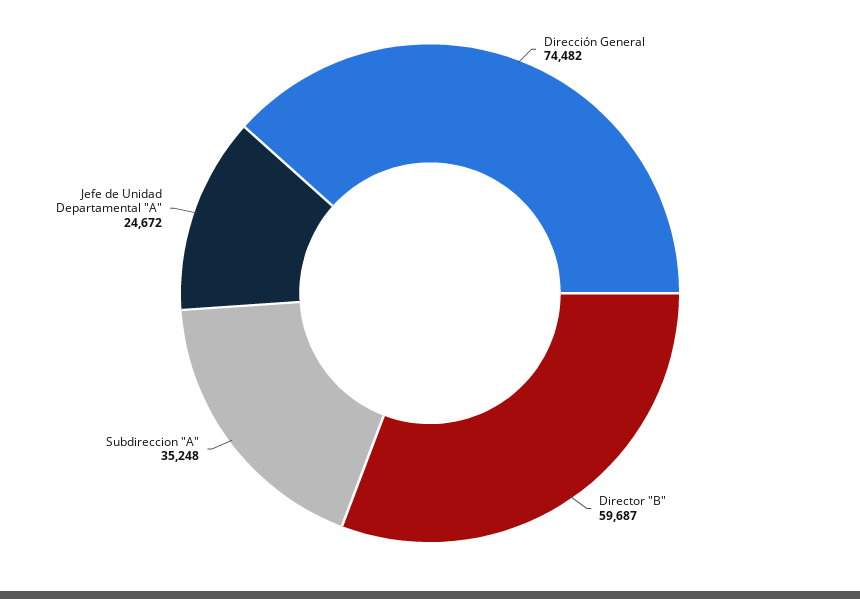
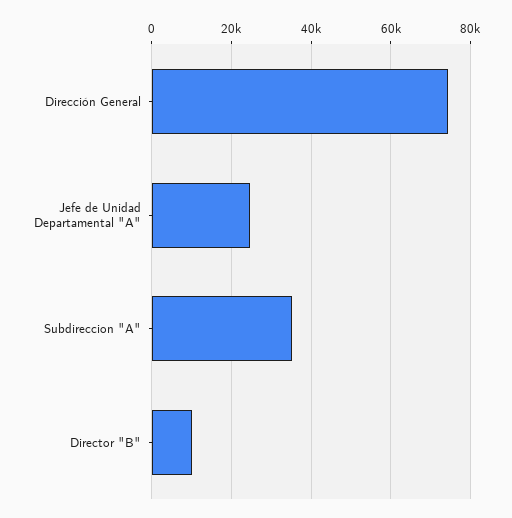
Director "B": 59687 -> 10000

